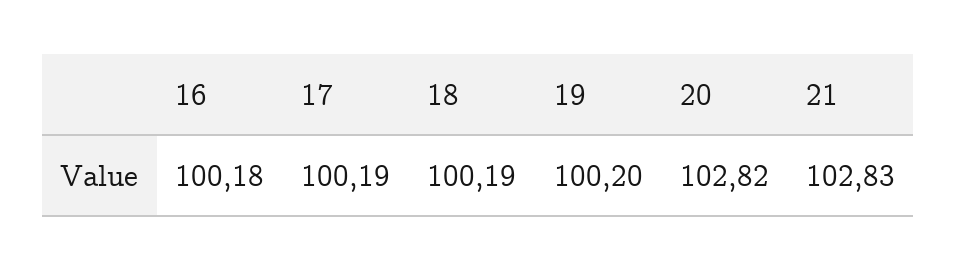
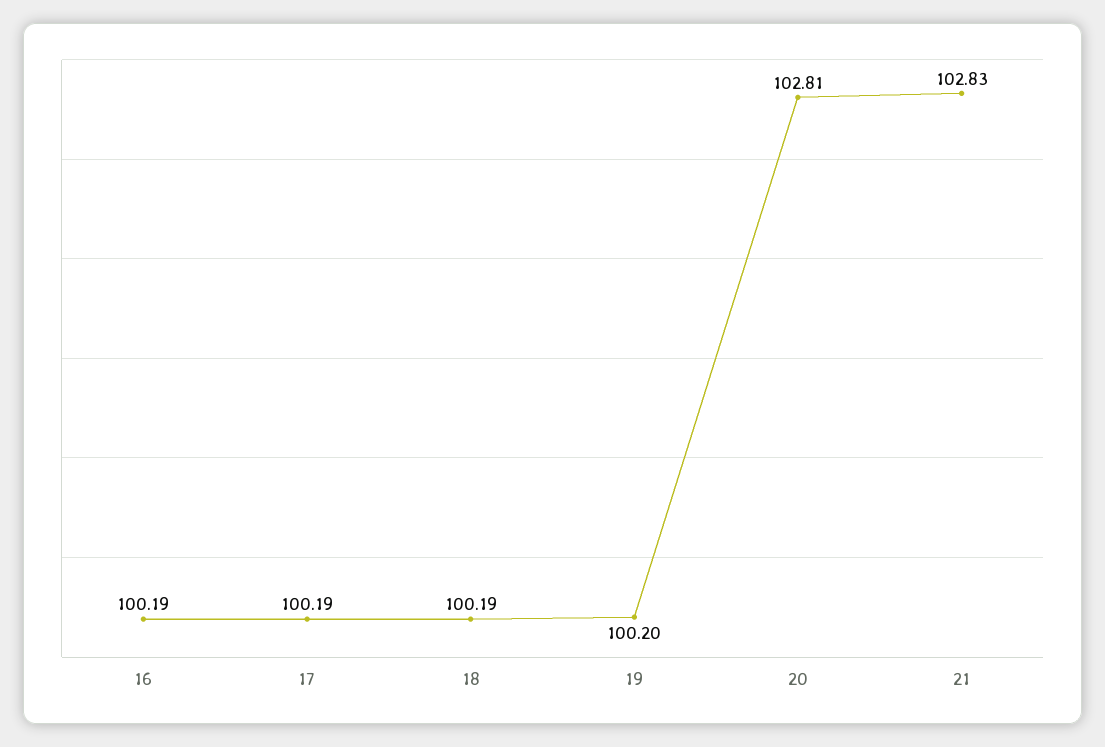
16: 100.18 -> 100.19
20: 102.82 -> 102.81

